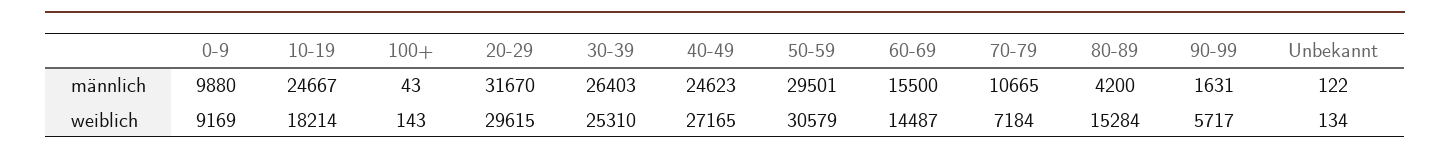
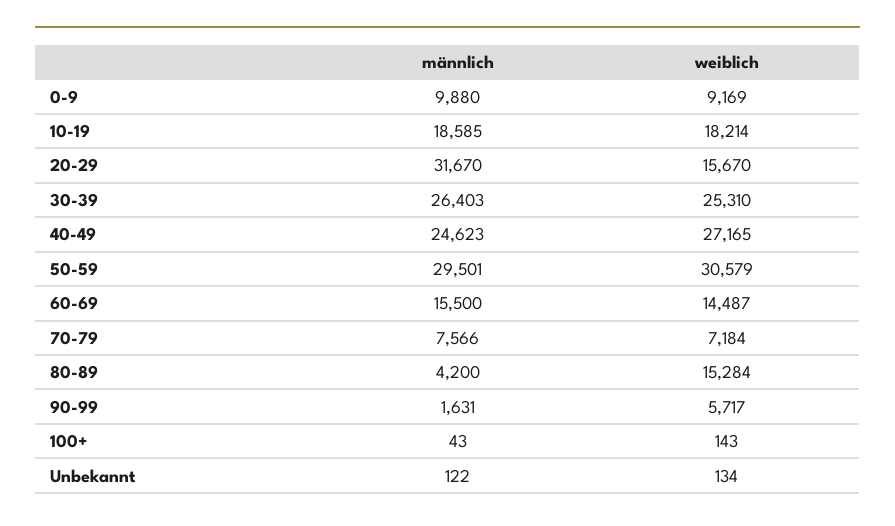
10-19, männlich: 24667 -> 18585
70-79, männlich: 10665 -> 7566
20-29, weiblich: 29615 -> 15670

